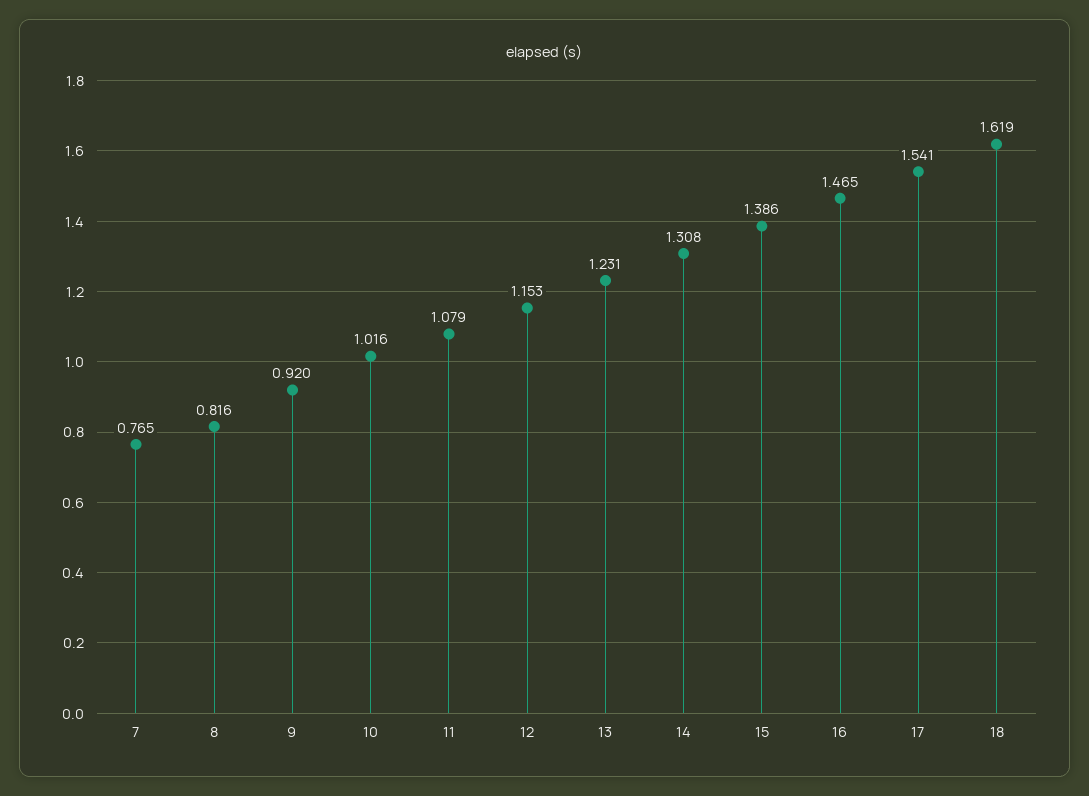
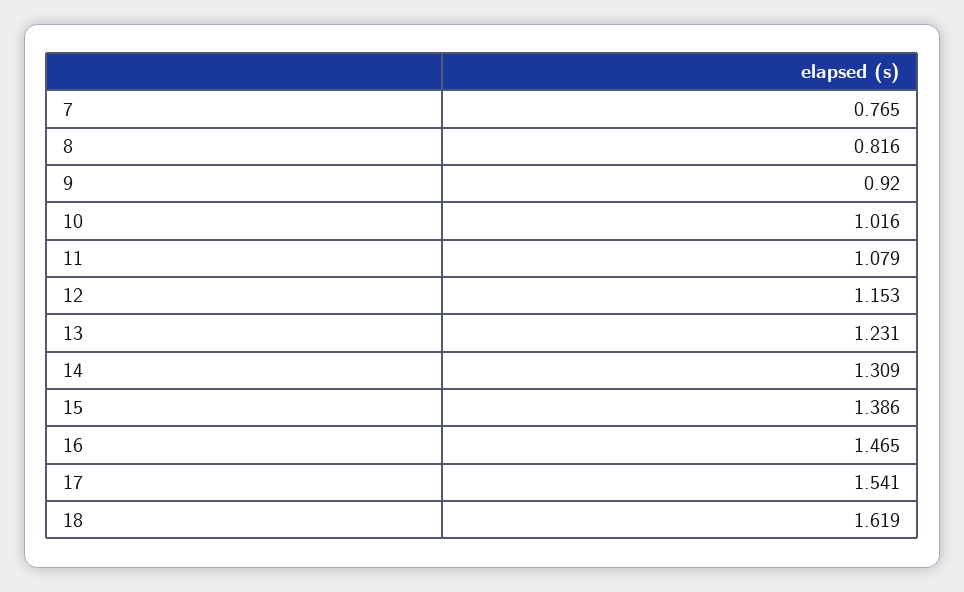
14: 1.308 -> 1.309

